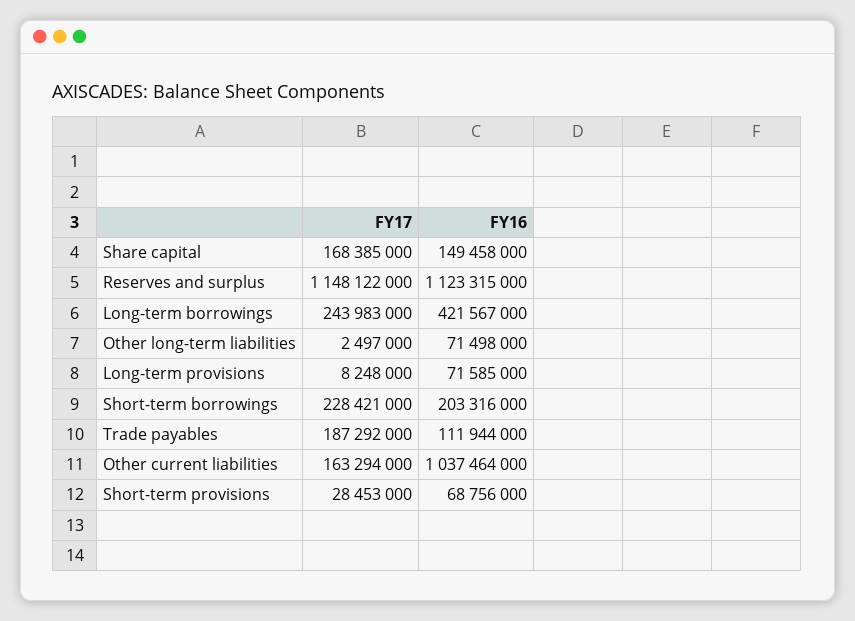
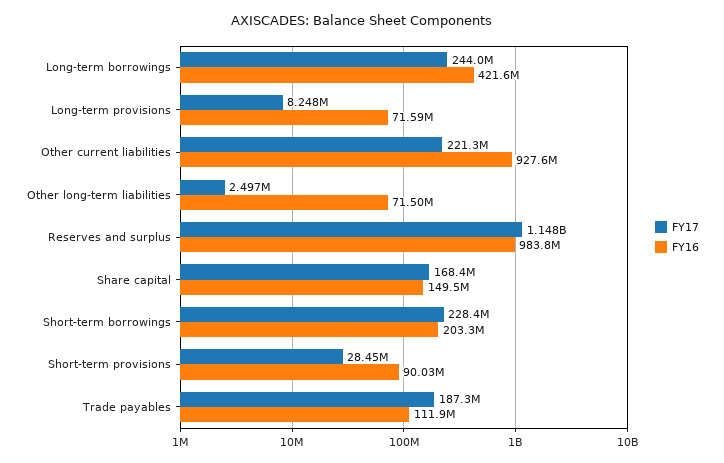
FY16, Reserves and surplus: 1123315000 -> 983800000
FY17, Other current liabilities: 163294000 -> 221300000
FY16, Other current liabilities: 1037464000 -> 927600000
FY16, Short-term provisions: 68756000 -> 90030000

